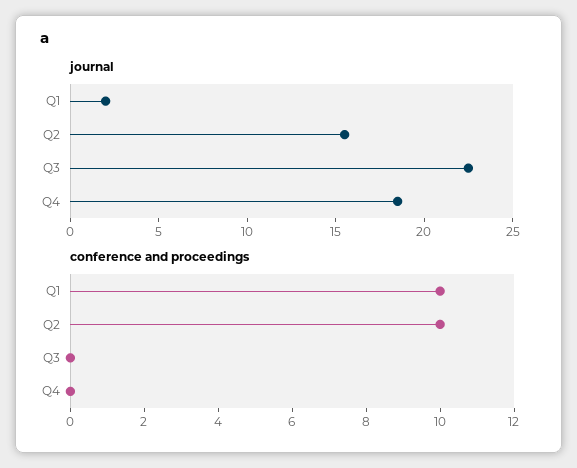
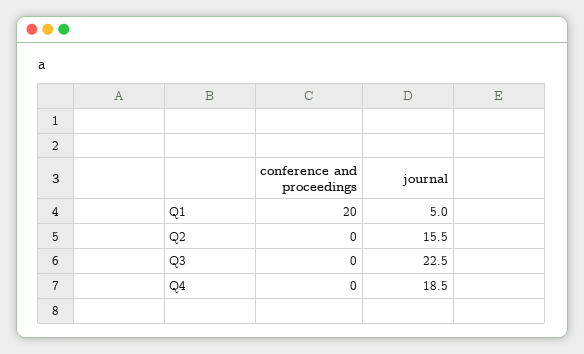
journal, Q1: 2 -> 5
conference and proceedings, Q1: 10 -> 20
conference and proceedings, Q2: 10 -> 0

